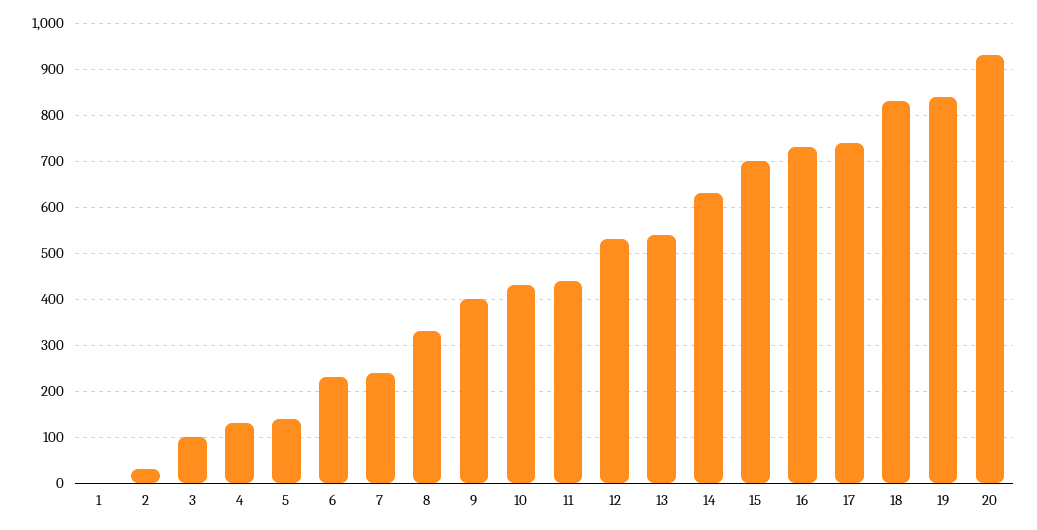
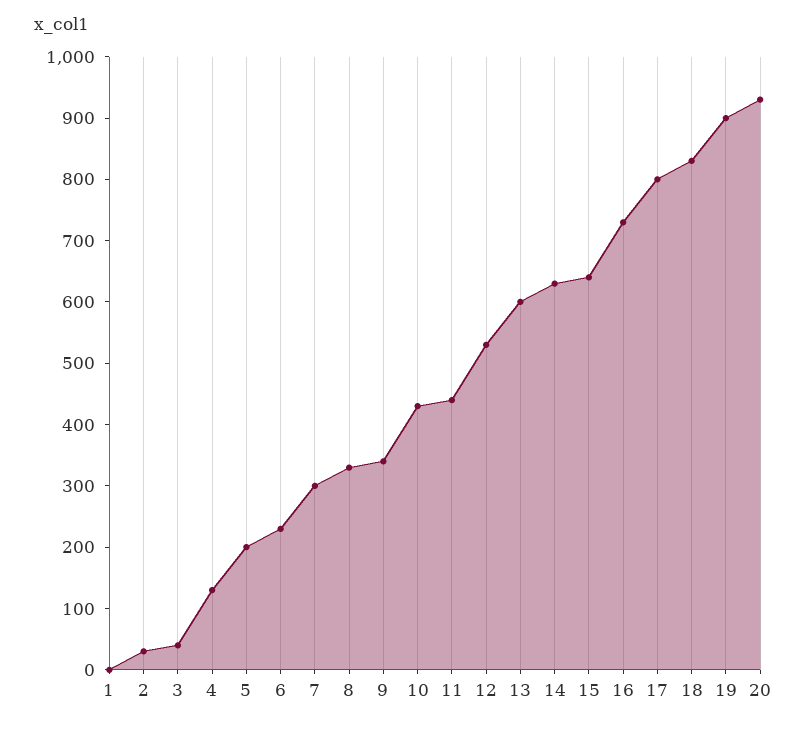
3: 100 -> 40
5: 140 -> 200
7: 240 -> 300
9: 400 -> 340
13: 540 -> 600
15: 700 -> 640
17: 740 -> 800
19: 840 -> 900

